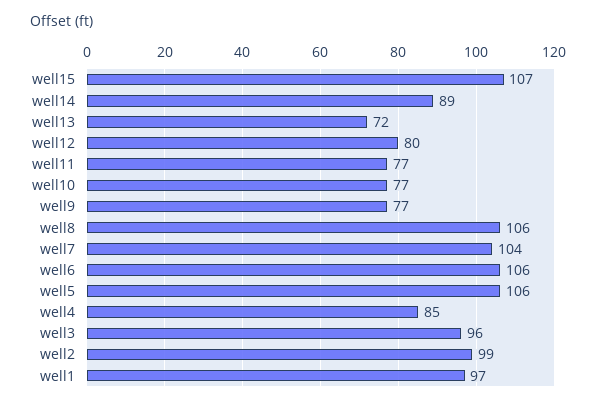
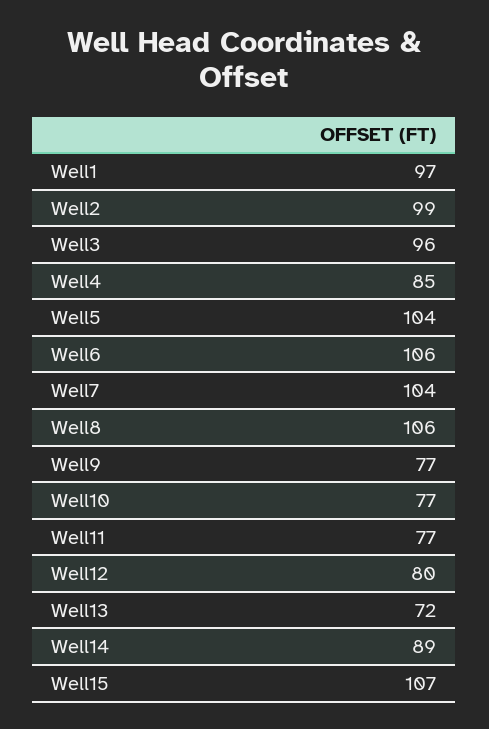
well5: 106 -> 104

